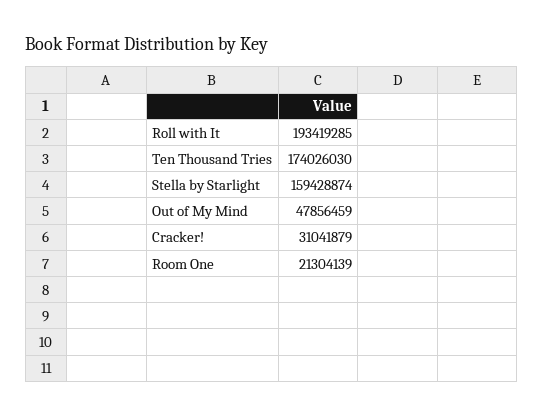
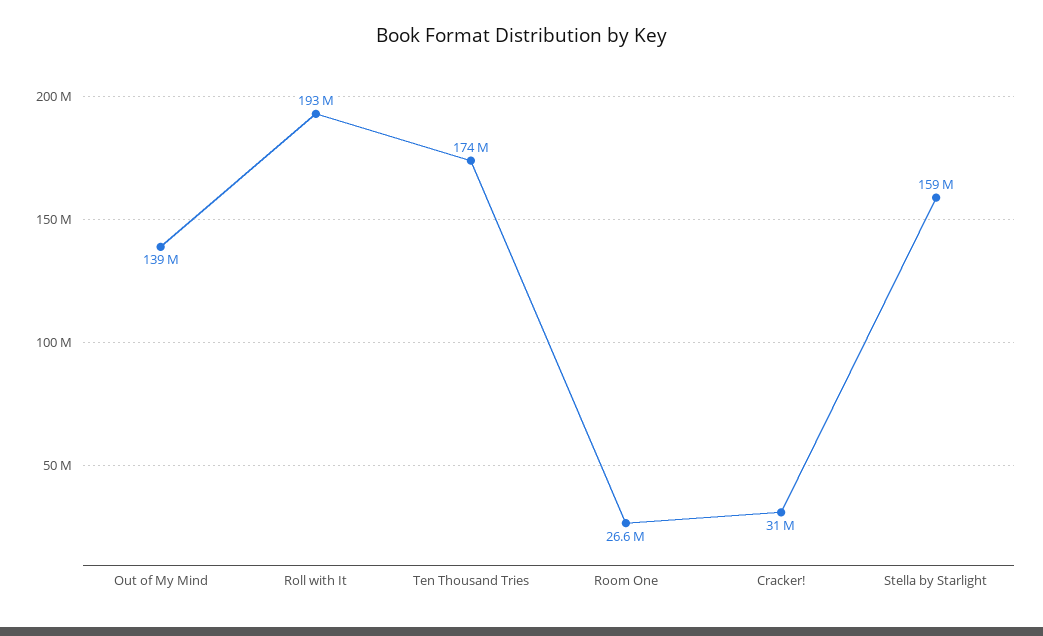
Out of My Mind: 47856459 -> 139000000
Room One: 21304139 -> 26600000

